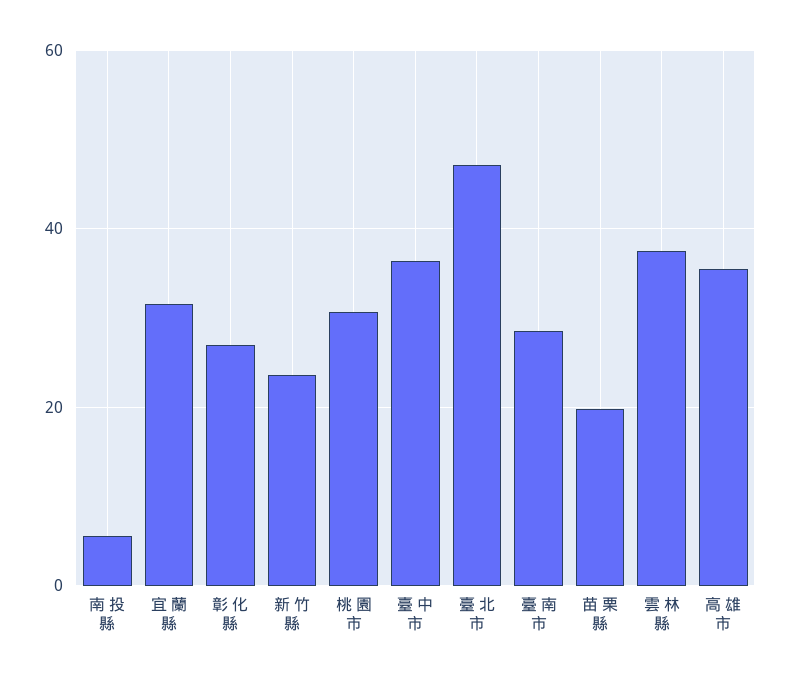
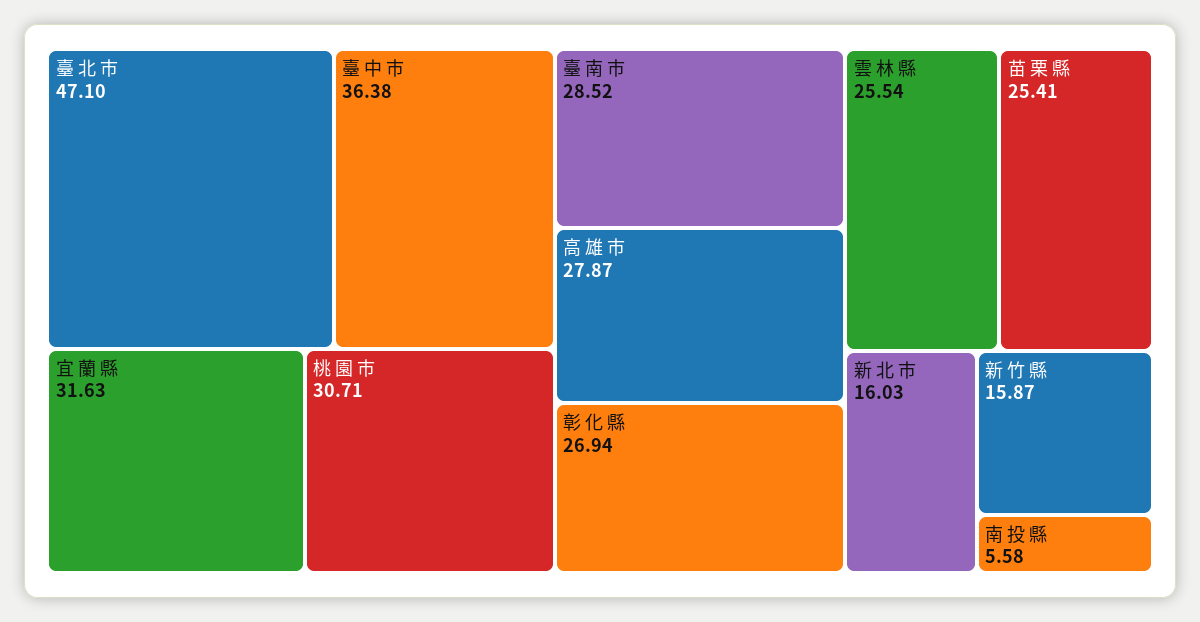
新 竹 縣: 24 -> 15.87
苗 栗 縣: 20 -> 25.41
雲 林 縣: 38 -> 25.54
高 雄 市: 36 -> 27.87
新 北 市: none -> 16.03

